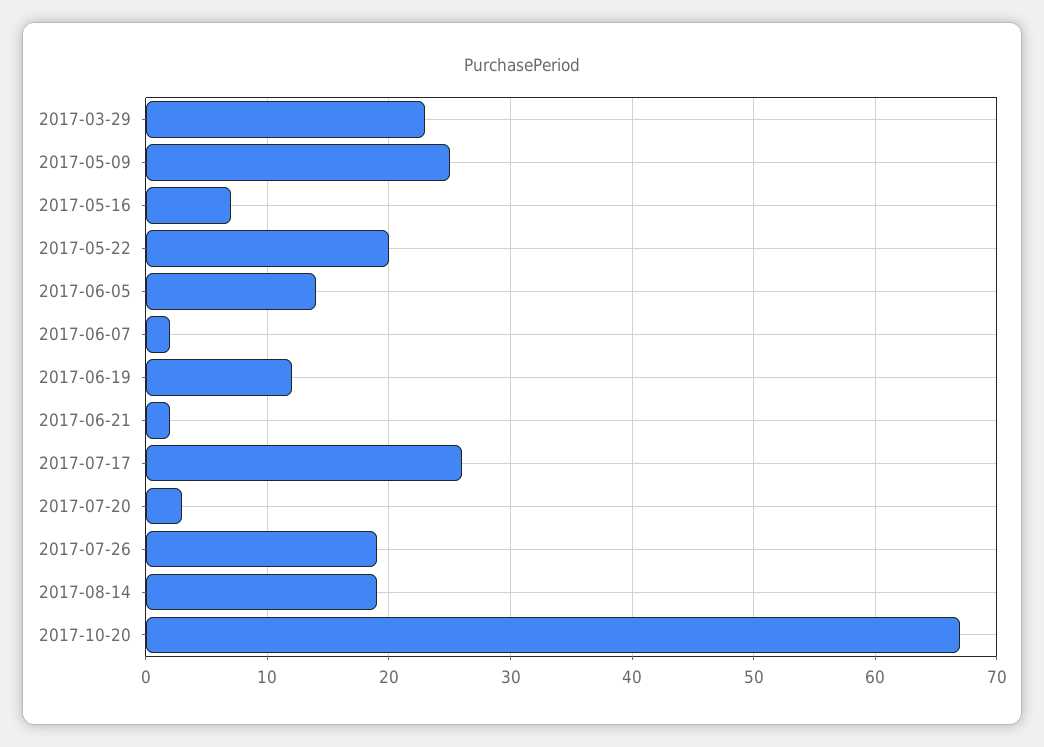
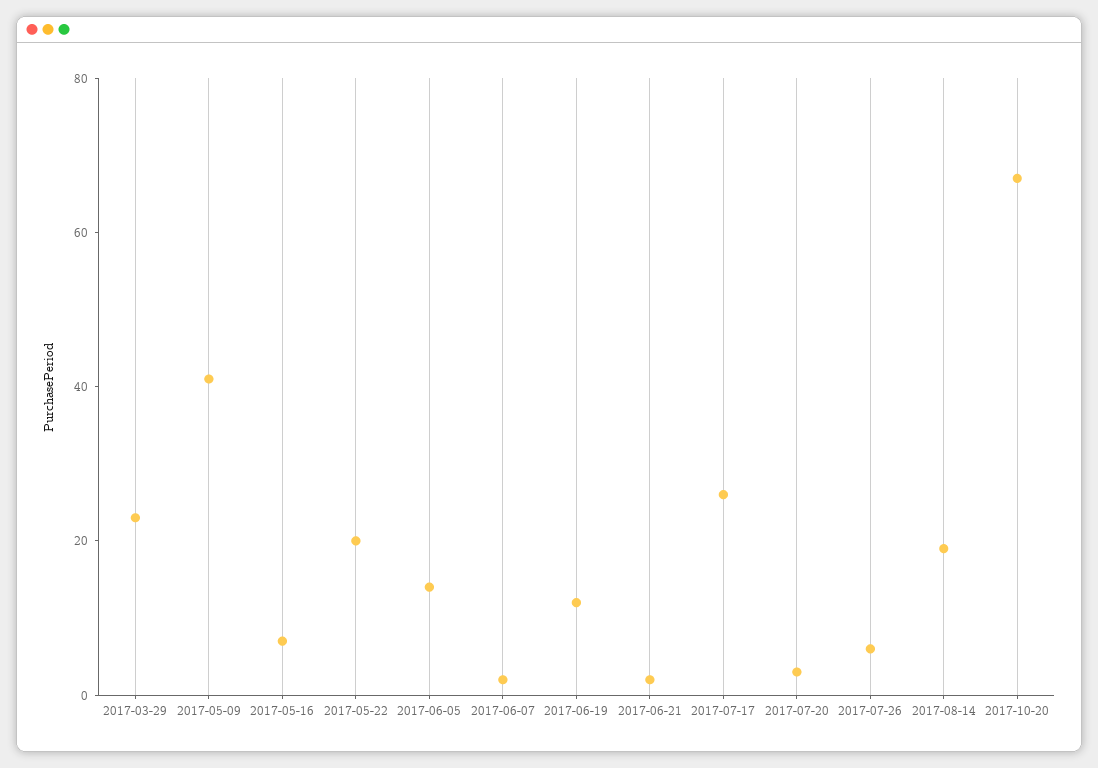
2017-05-09: 25 -> 40
2017-07-26: 19 -> 5

